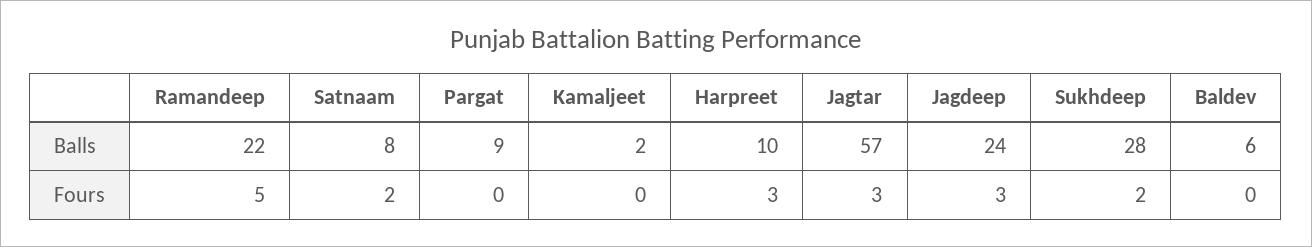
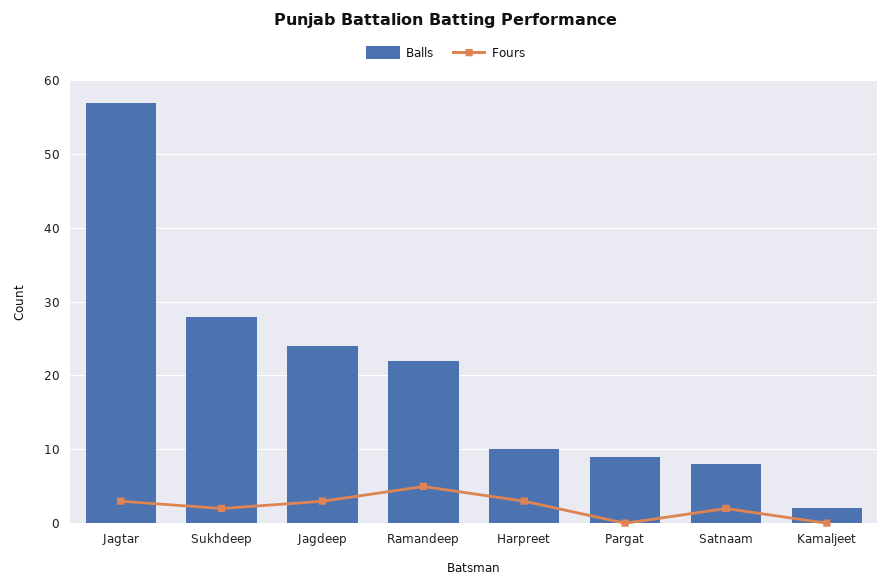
Balls, Baldev: 6 -> none
Fours, Baldev: 0 -> none

